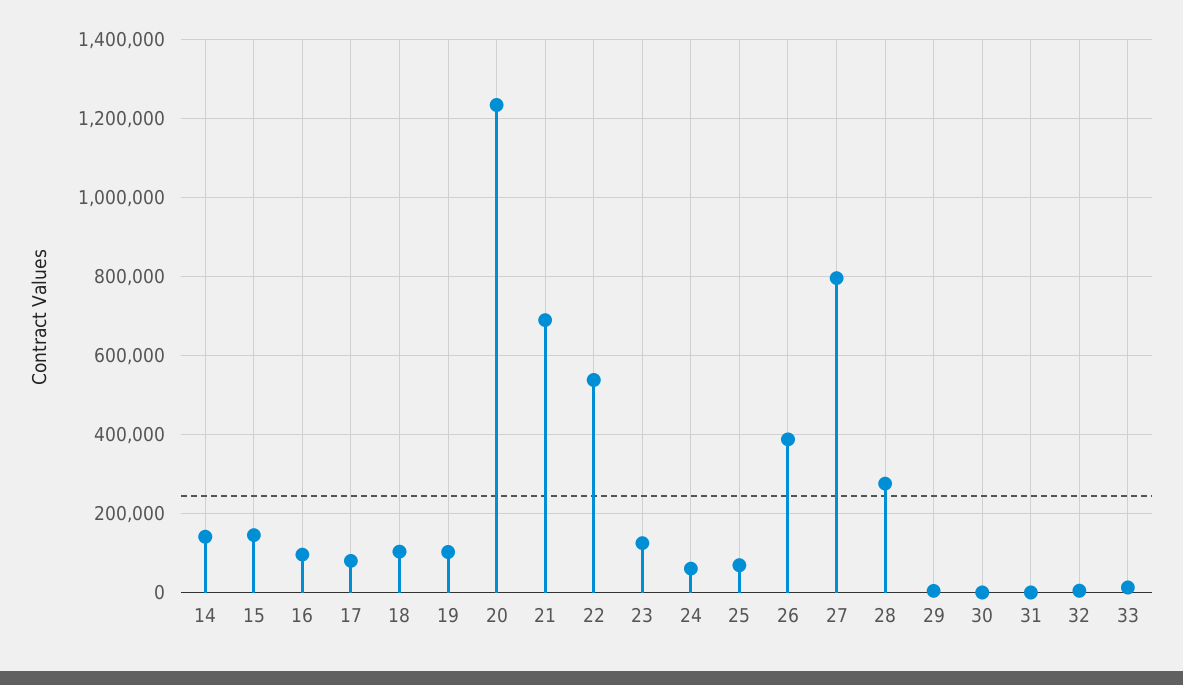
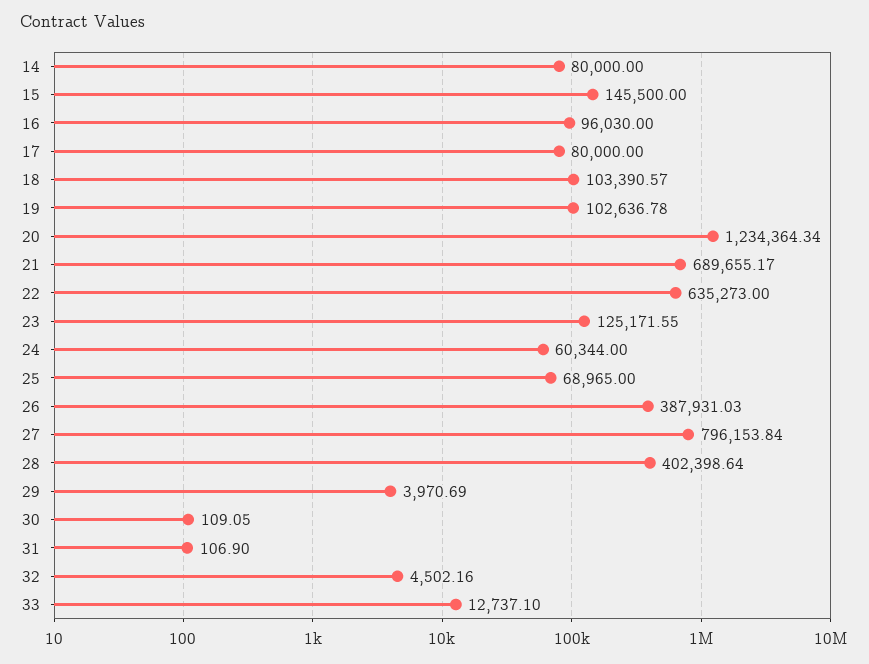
14: 140000 -> 80000
22: 540000 -> 635273
28: 280000 -> 402398.64

